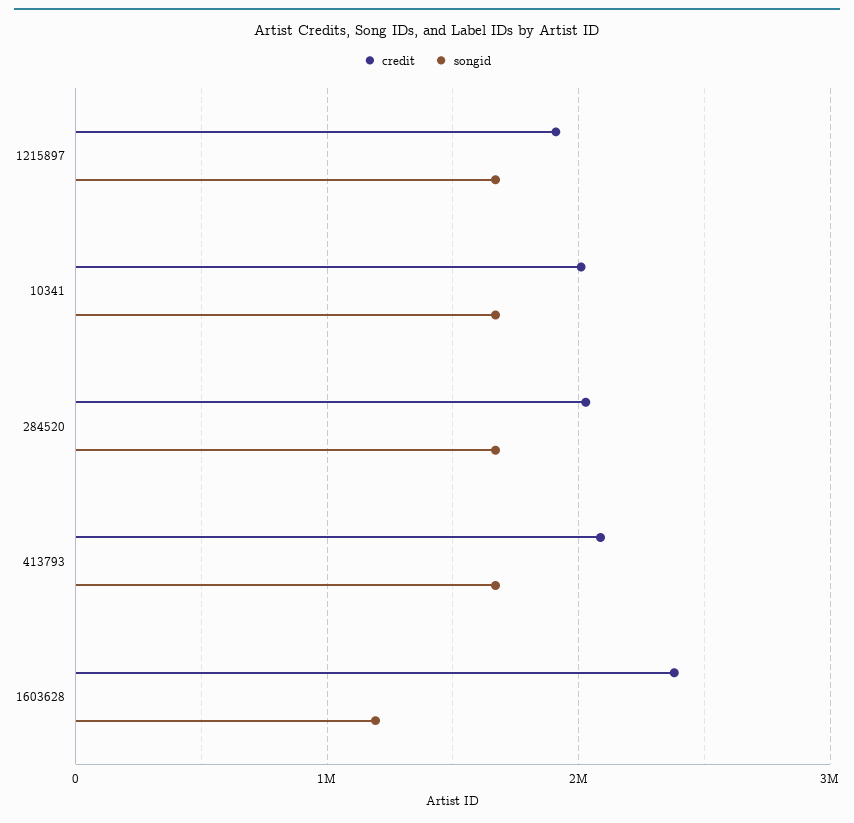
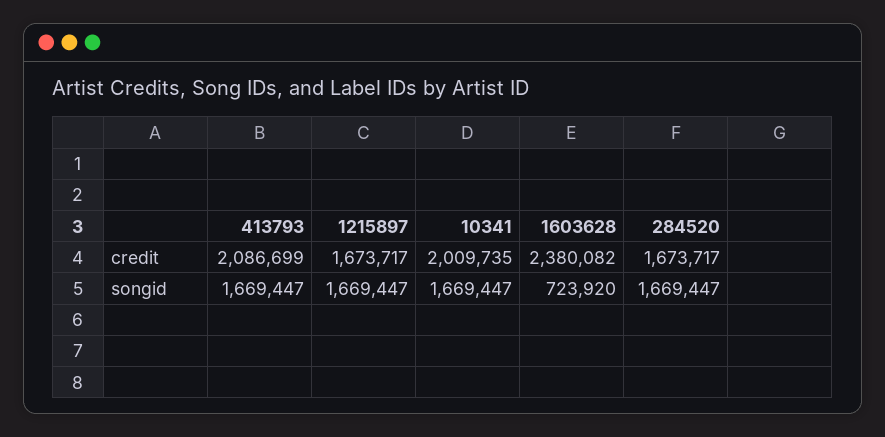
credit, 1215897: 1900000 -> 1673717
credit, 284520: 2000000 -> 1673717
songid, 1603628: 1200000 -> 723920

